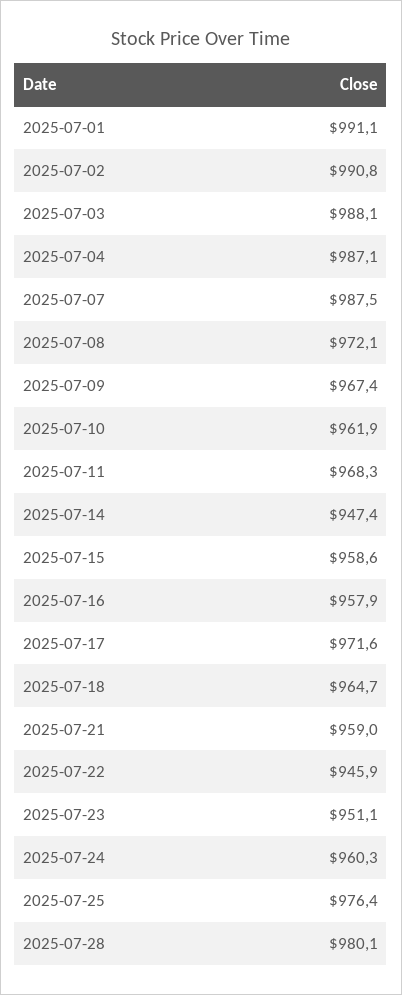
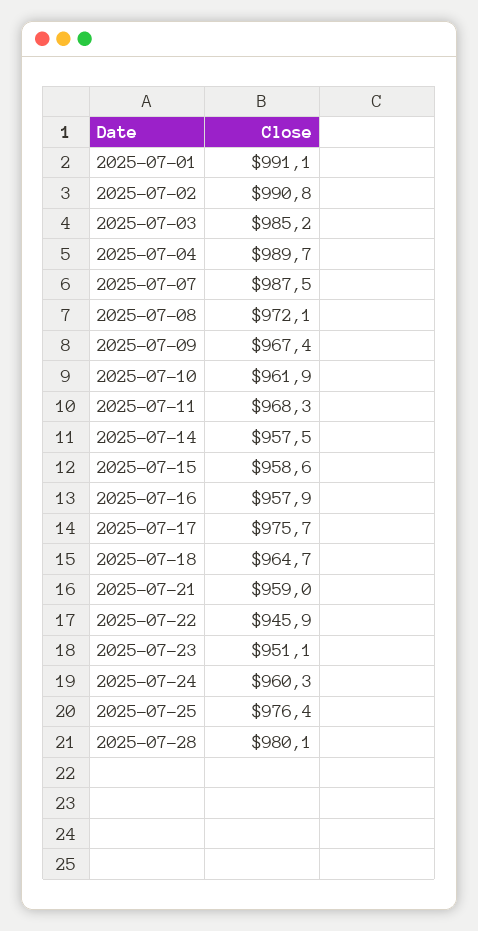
2025-07-03: 988.1 -> 985.2
2025-07-04: 987.1 -> 989.7
2025-07-14: 947.4 -> 957.5
2025-07-17: 971.6 -> 975.7

